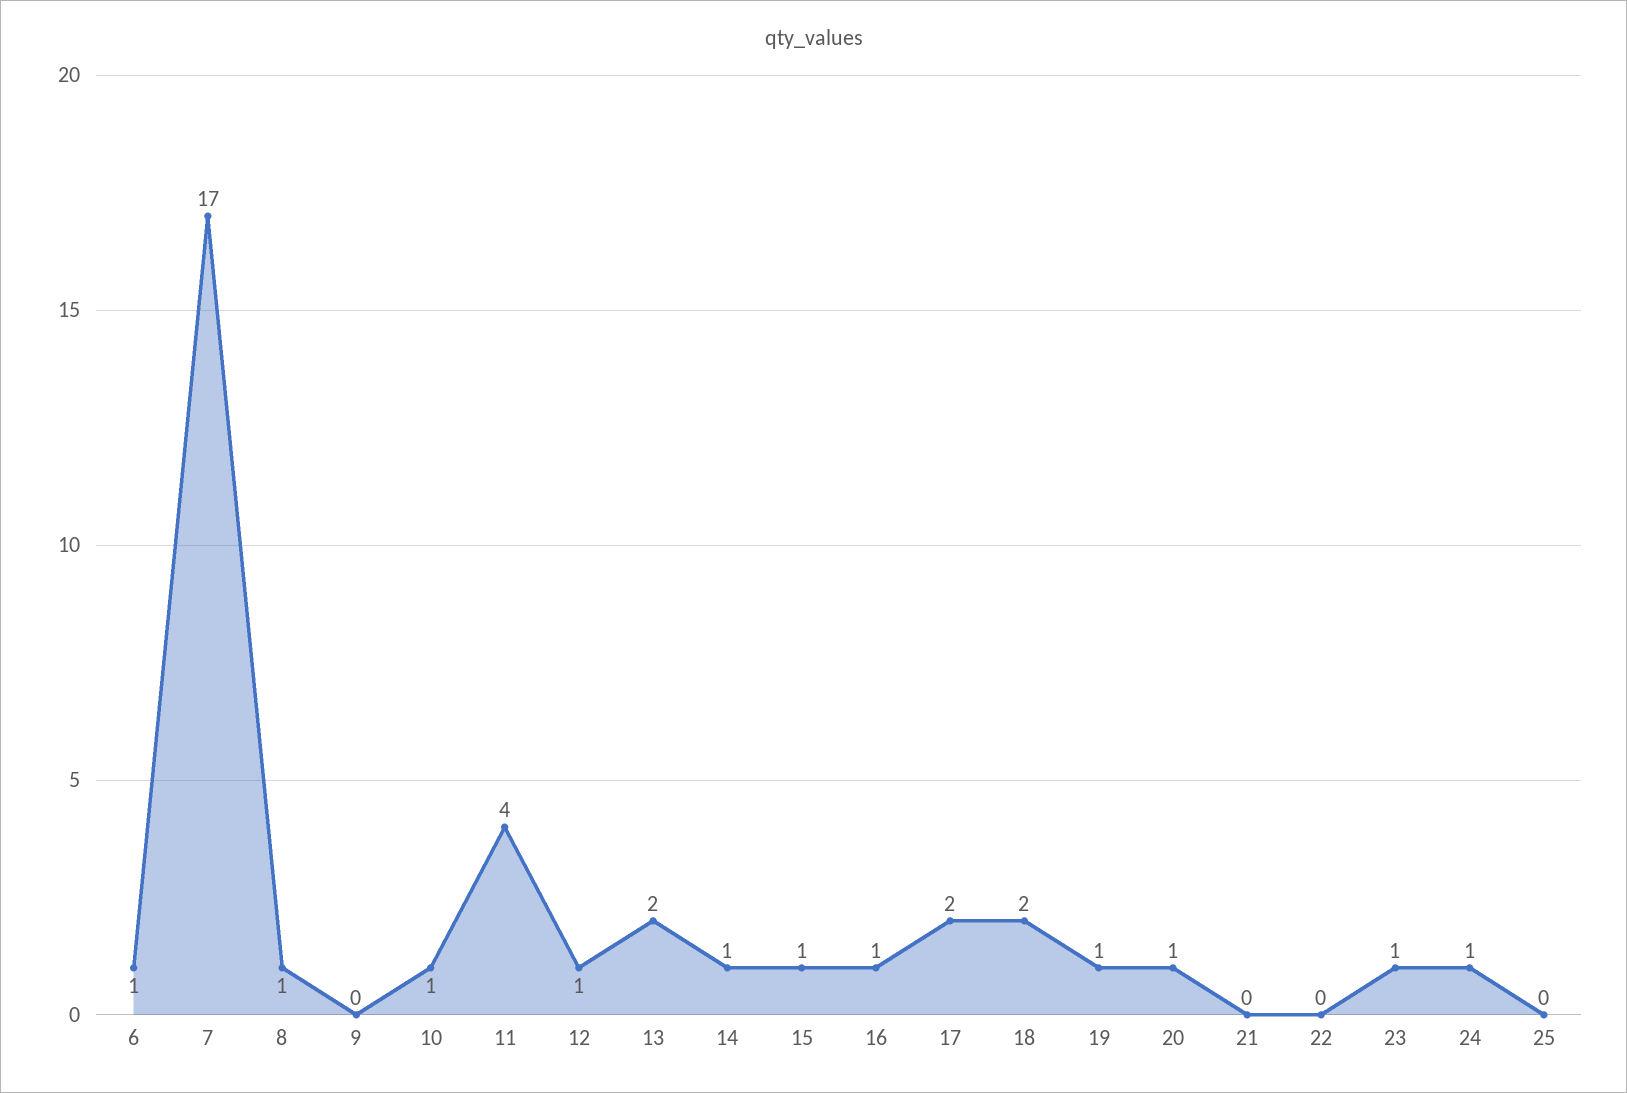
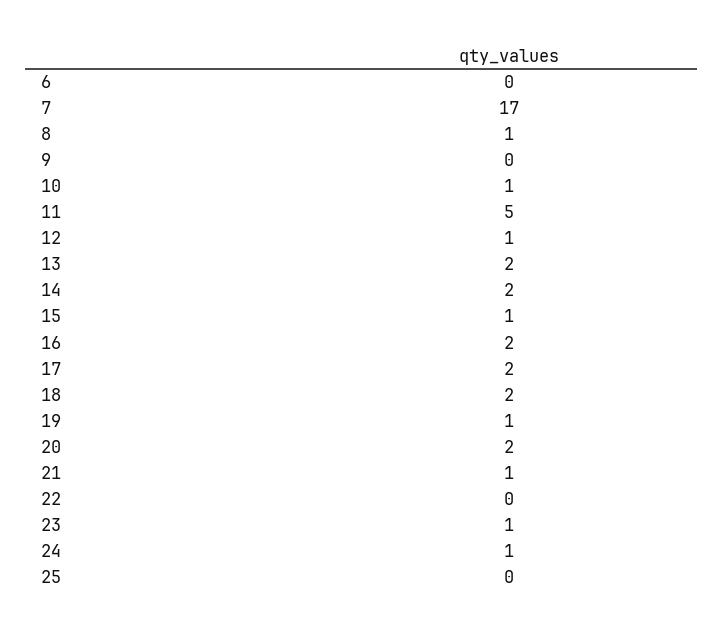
6: 1 -> 0
11: 4 -> 5
14: 1 -> 2
16: 1 -> 2
20: 1 -> 2
21: 0 -> 1

